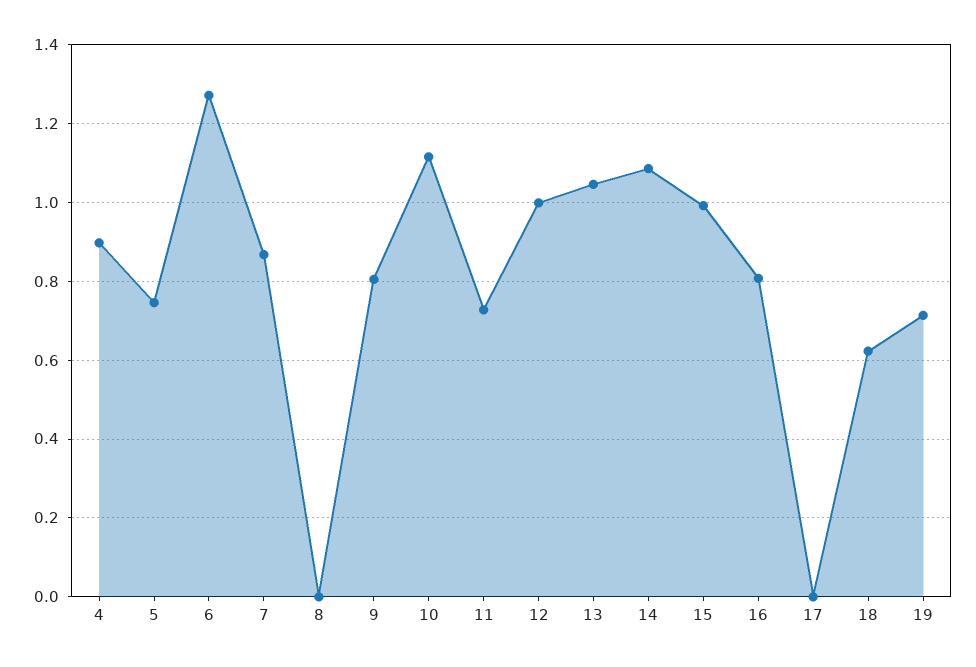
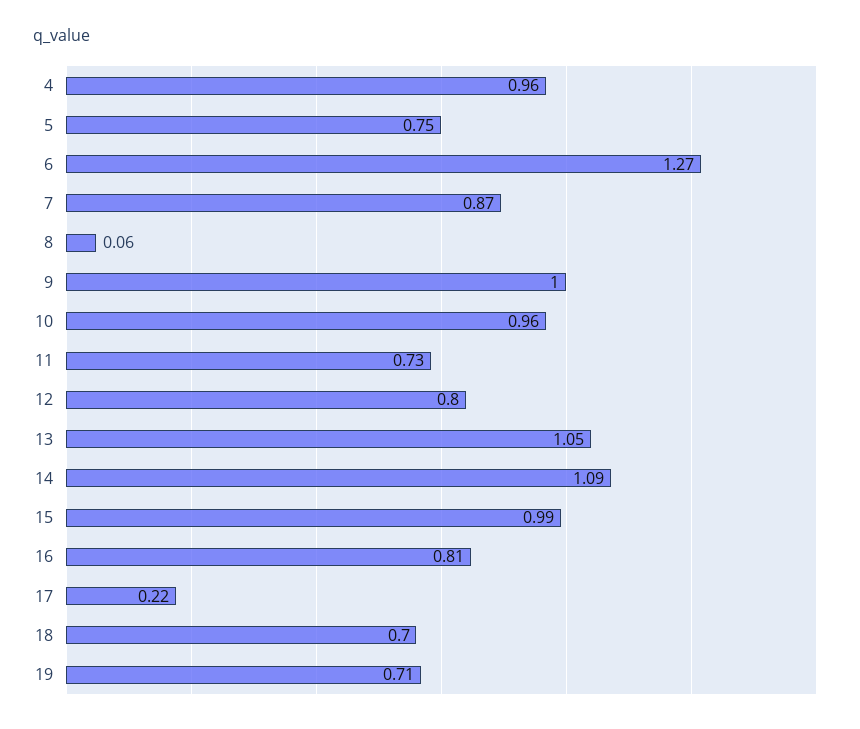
4: 0.9 -> 0.96
8: 0 -> 0.06
9: 0.8 -> 1
10: 1.12 -> 0.96
12: 1 -> 0.8
17: 0 -> 0.22
18: 0.62 -> 0.7

